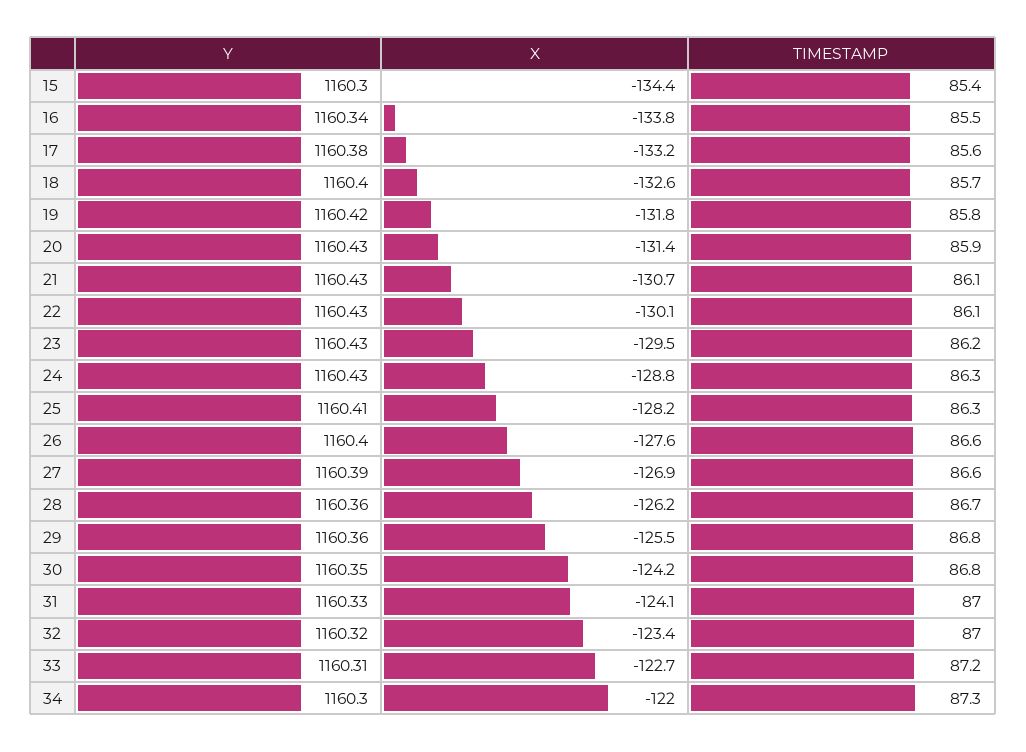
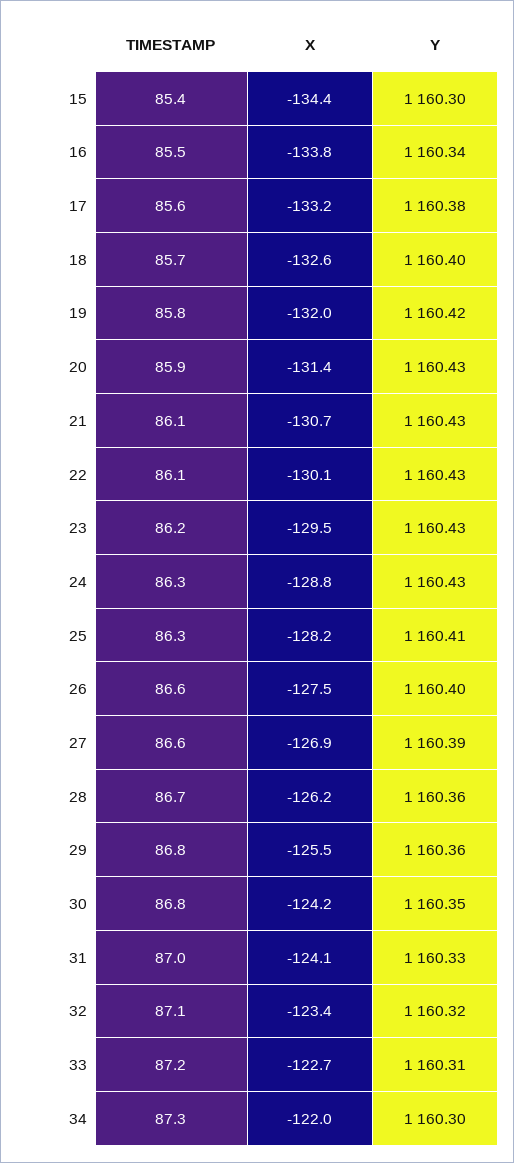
X, 19: -131.8 -> -132
X, 26: -127.6 -> -127.5
TIMESTAMP, 32: 87 -> 87.1

